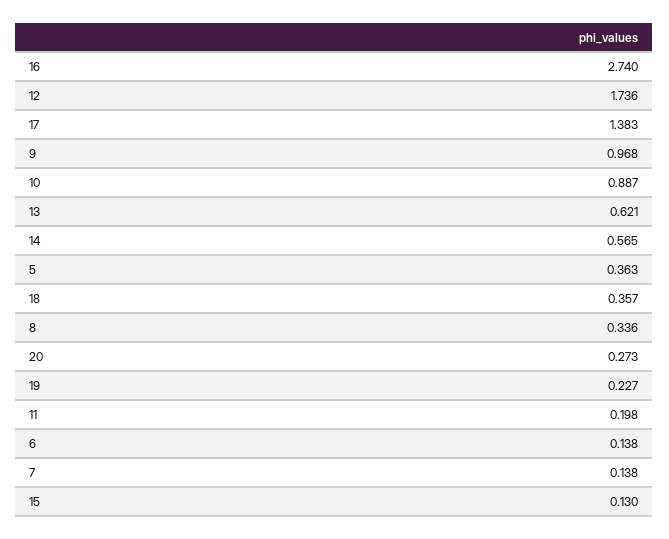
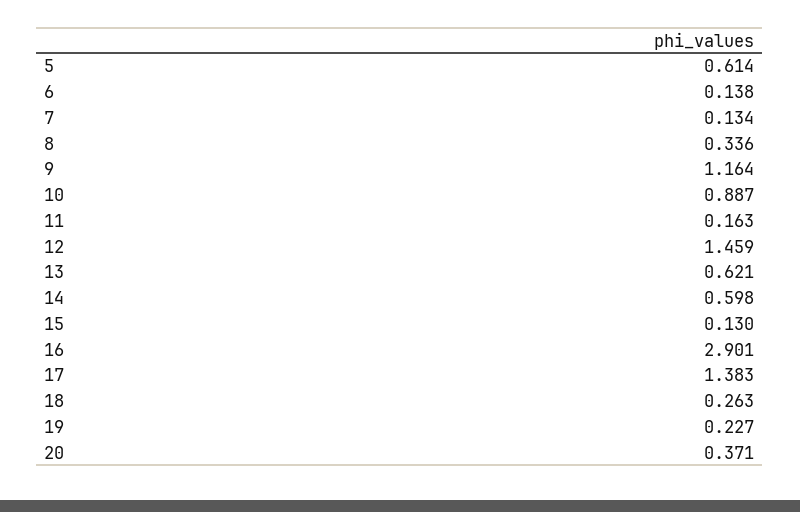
16: 2.74 -> 2.901
12: 1.736 -> 1.459
9: 0.968 -> 1.164
14: 0.565 -> 0.598
5: 0.363 -> 0.614
18: 0.357 -> 0.263
20: 0.273 -> 0.371
11: 0.198 -> 0.163
7: 0.138 -> 0.134

